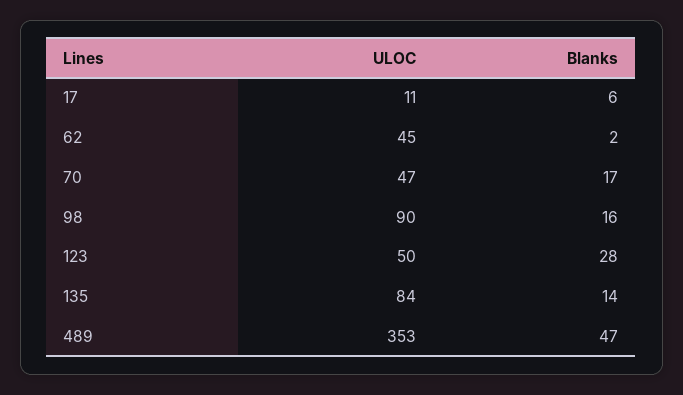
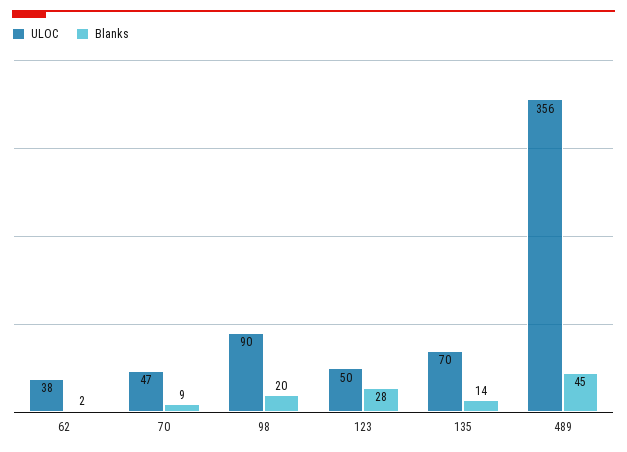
ULOC, 17: 11 -> none
Blanks, 17: 6 -> none
ULOC, 62: 45 -> 38
Blanks, 70: 17 -> 9
Blanks, 98: 16 -> 20
ULOC, 135: 84 -> 70
ULOC, 489: 353 -> 356
Blanks, 489: 47 -> 45

